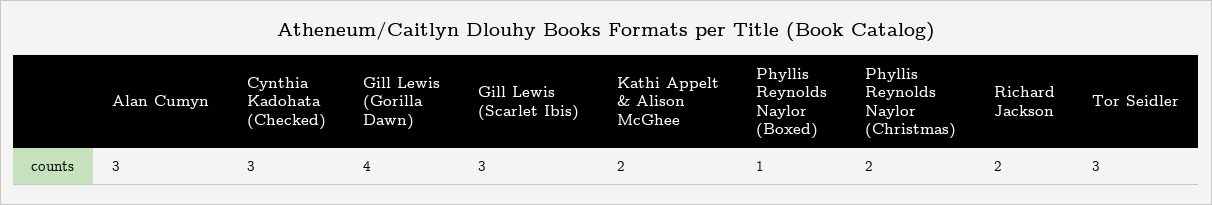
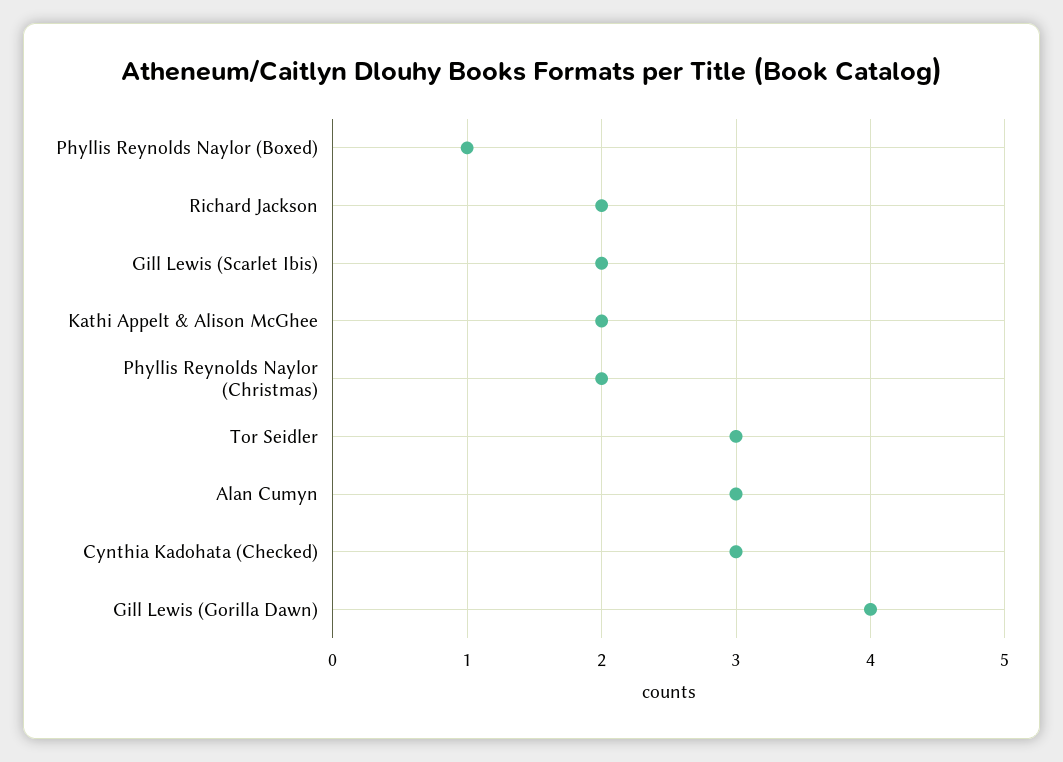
Gill Lewis (Scarlet Ibis): 3 -> 2

